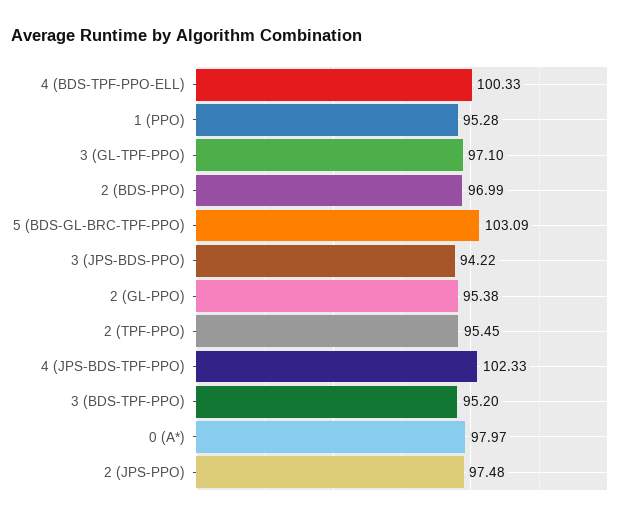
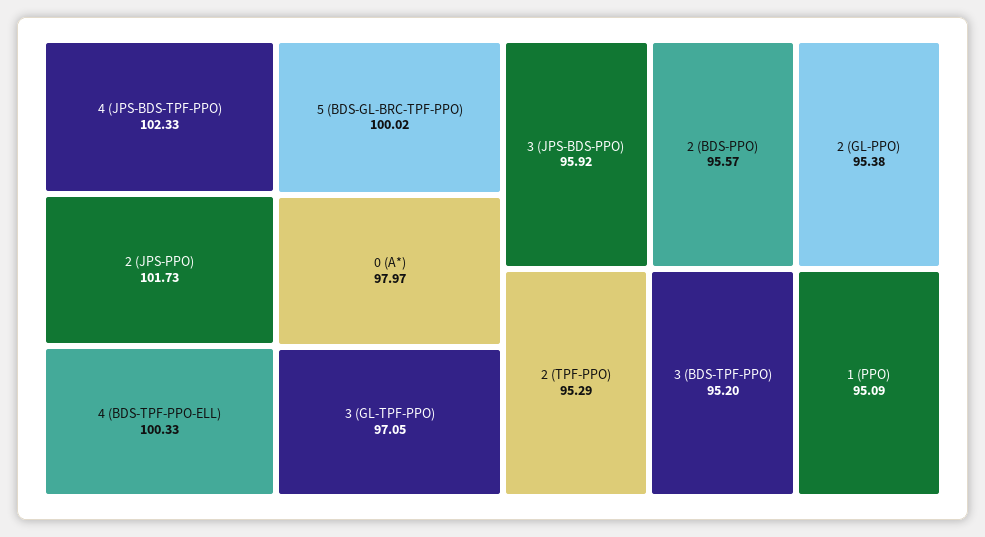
1 (PPO): 95.28 -> 95.09
3 (GL-TPF-PPO): 97.1 -> 97.05
2 (BDS-PPO): 96.99 -> 95.57
5 (BDS-GL-BRC-TPF-PPO): 103.09 -> 100.02
3 (JPS-BDS-PPO): 94.22 -> 95.92
2 (TPF-PPO): 95.45 -> 95.29
2 (JPS-PPO): 97.48 -> 101.73

